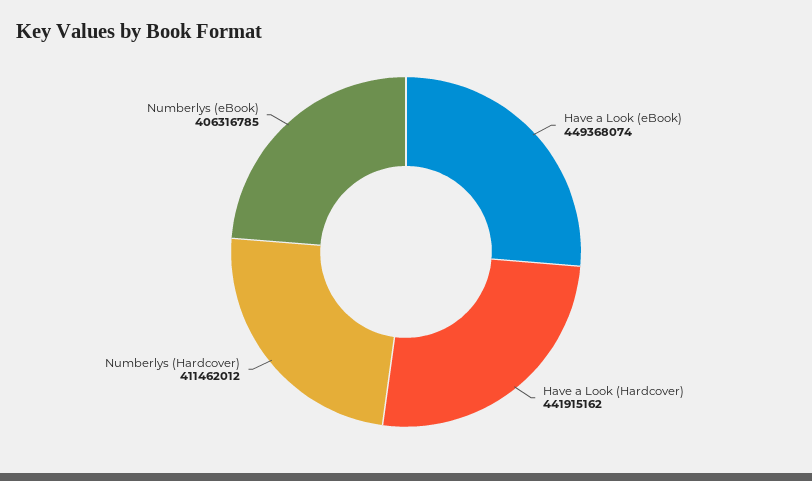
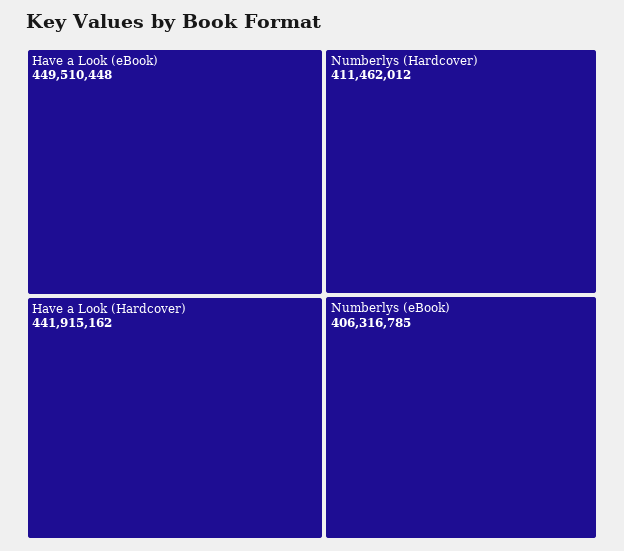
Have a Look (eBook): 449368074 -> 449510448

